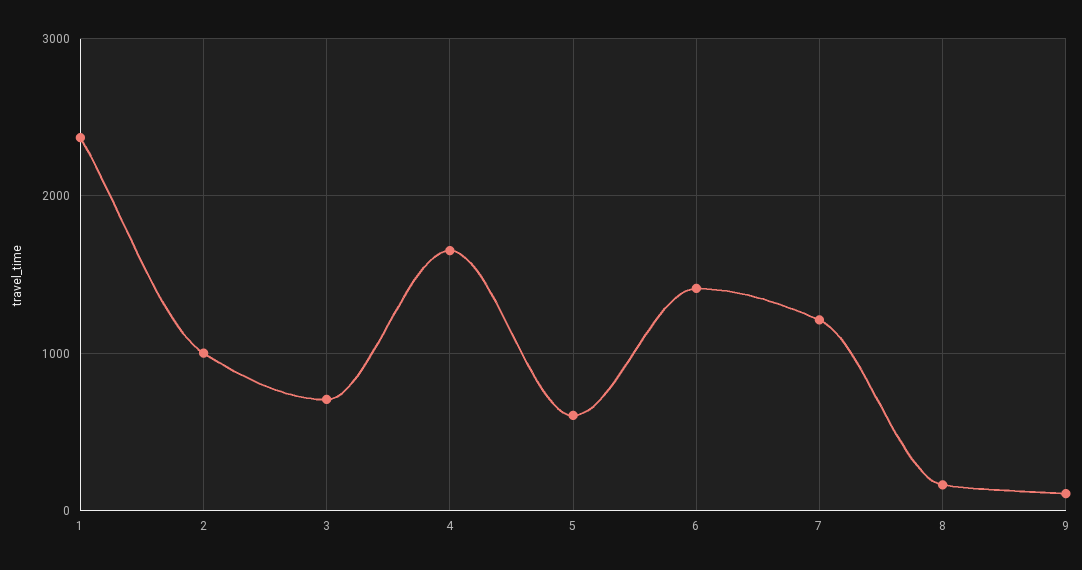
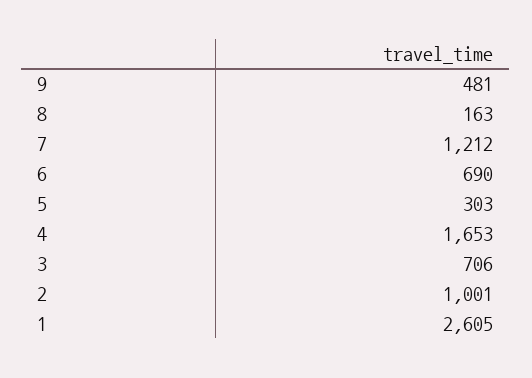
1: 2400 -> 2605
5: 600 -> 303
6: 1400 -> 690
9: 100 -> 481

